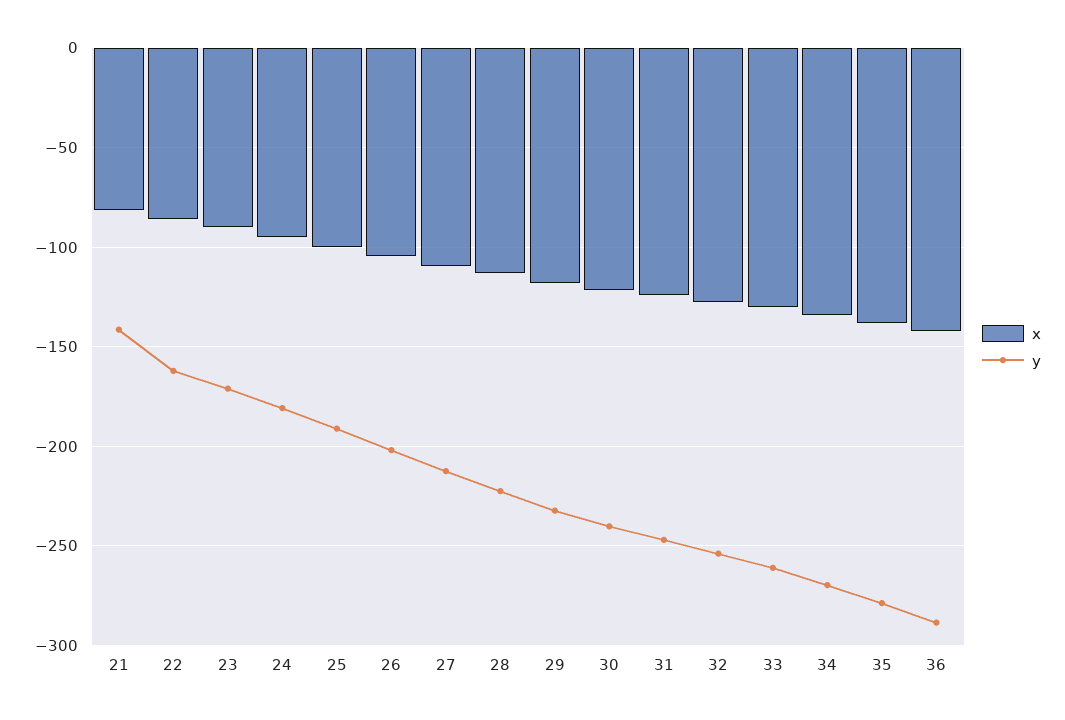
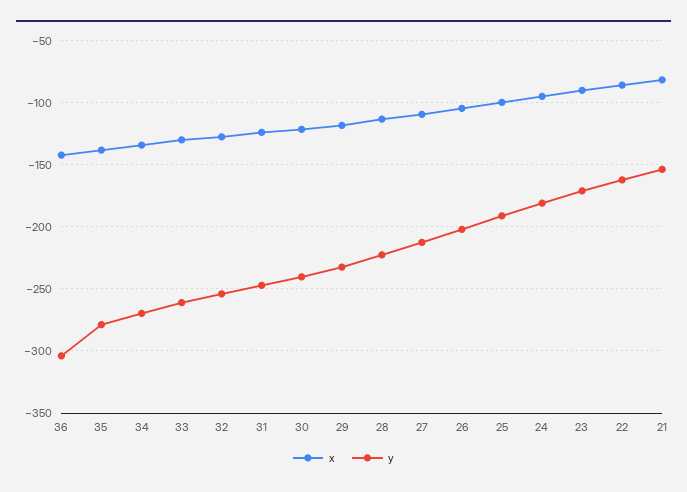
y, 21: -140 -> -155
y, 36: -290 -> -305

